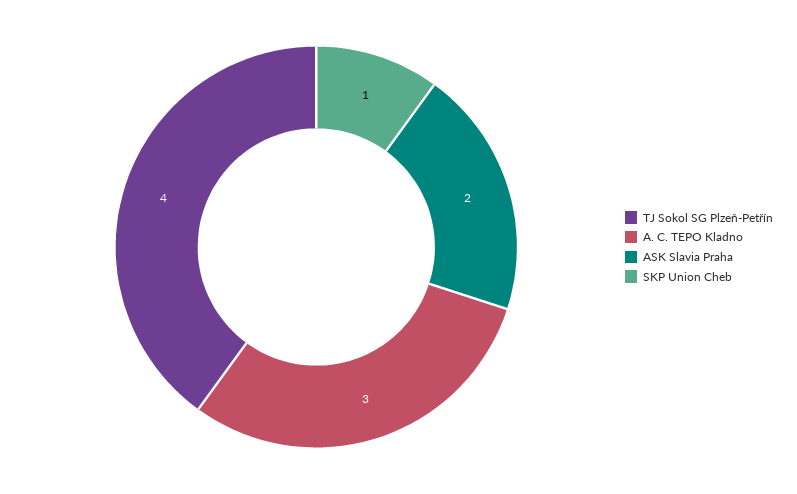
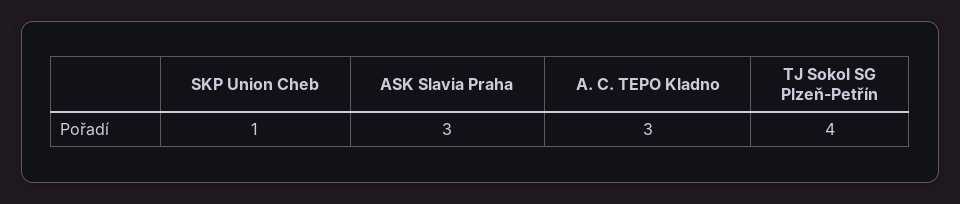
ASK Slavia Praha: 2 -> 3

